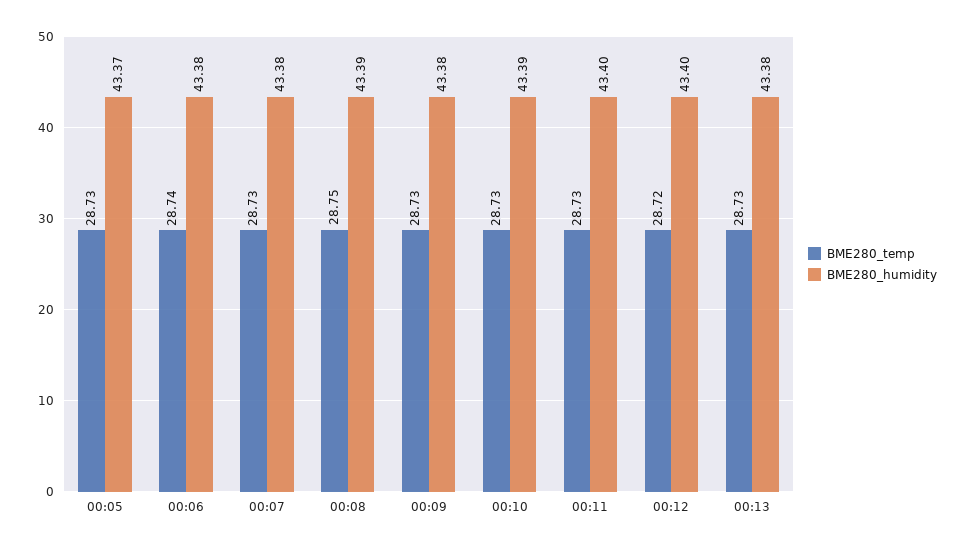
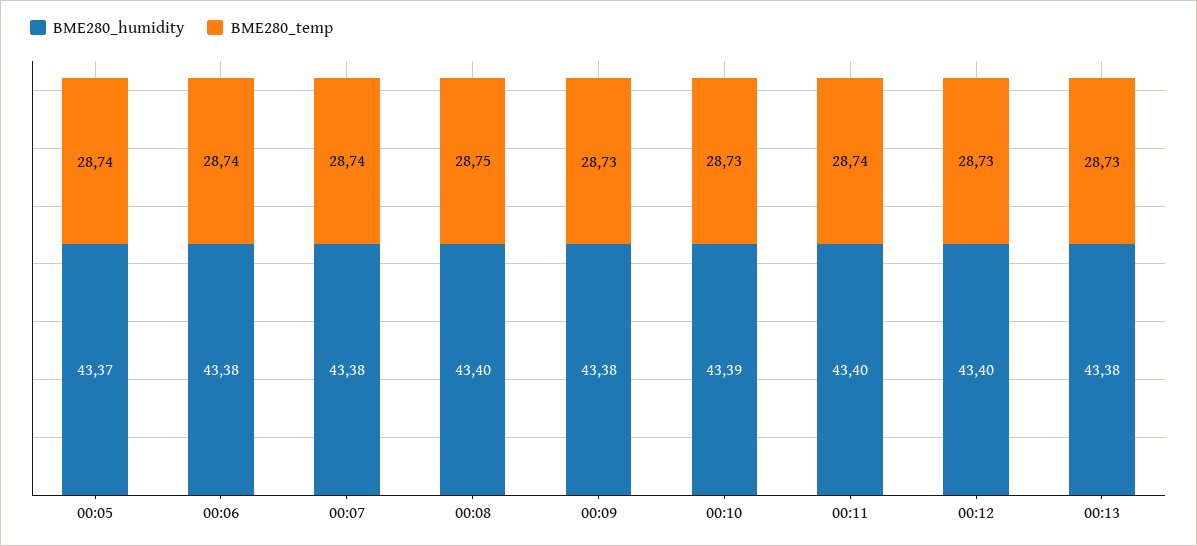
BME280_temp, 00:05: 28.73 -> 28.74
BME280_temp, 00:07: 28.73 -> 28.74
BME280_humidity, 00:08: 43.39 -> 43.4
BME280_temp, 00:11: 28.73 -> 28.74
BME280_temp, 00:12: 28.72 -> 28.73

